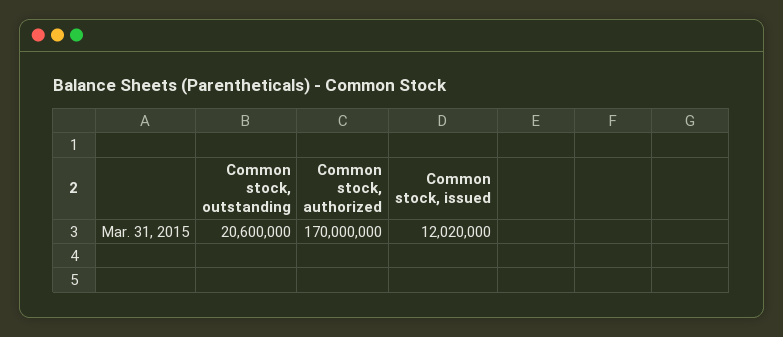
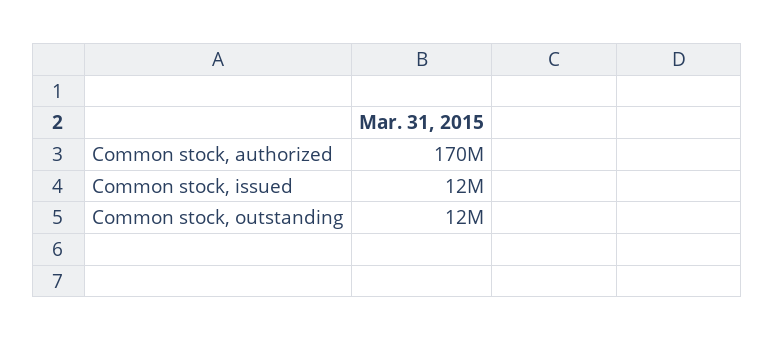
Common stock, outstanding: 20600000 -> 12000000

